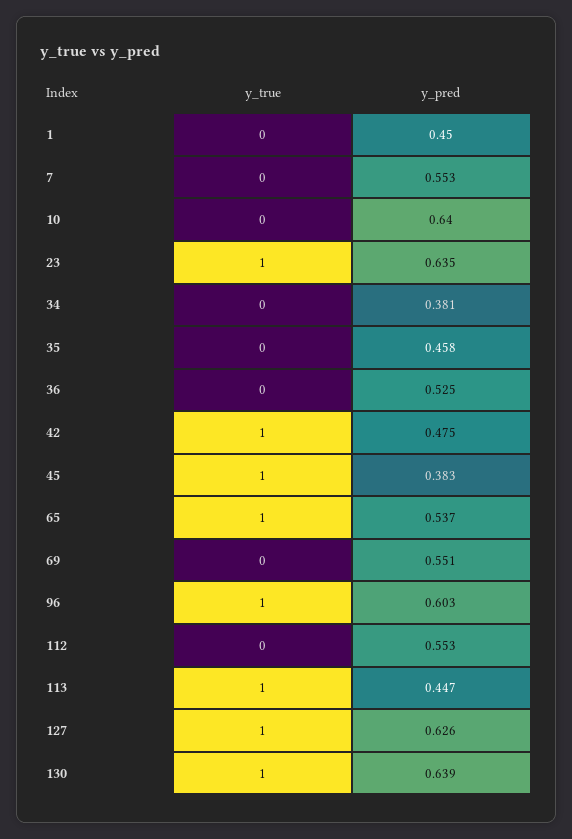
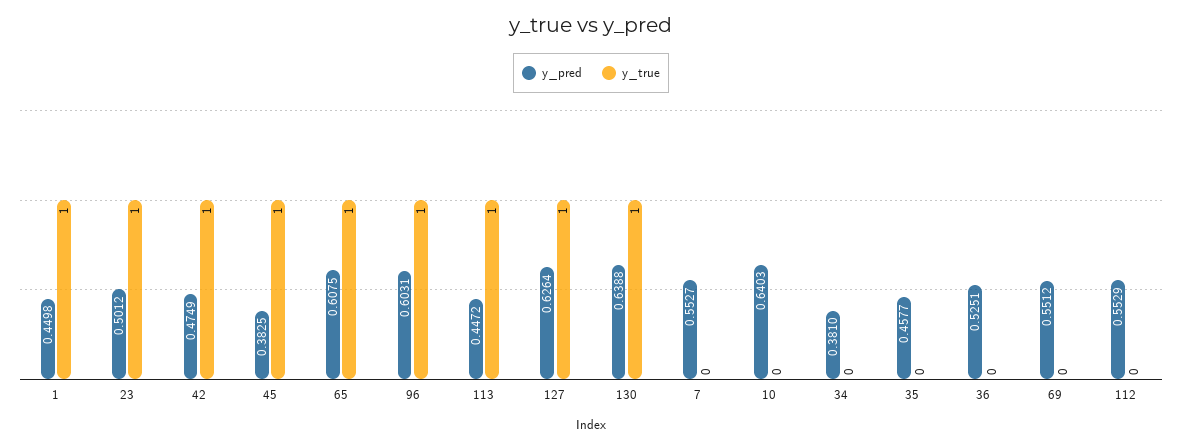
y_true, 1: 0 -> 1
y_pred, 23: 0.635 -> 0.5012
y_pred, 65: 0.537 -> 0.6075

